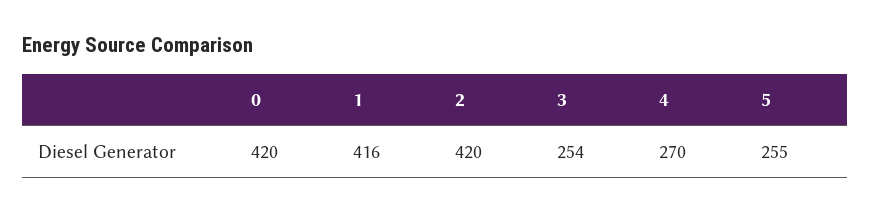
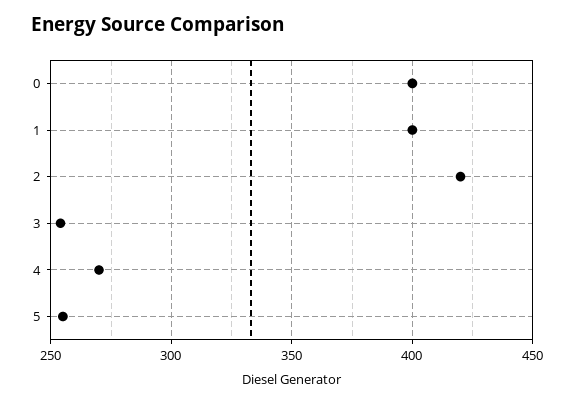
0: 420 -> 400
1: 416 -> 400

